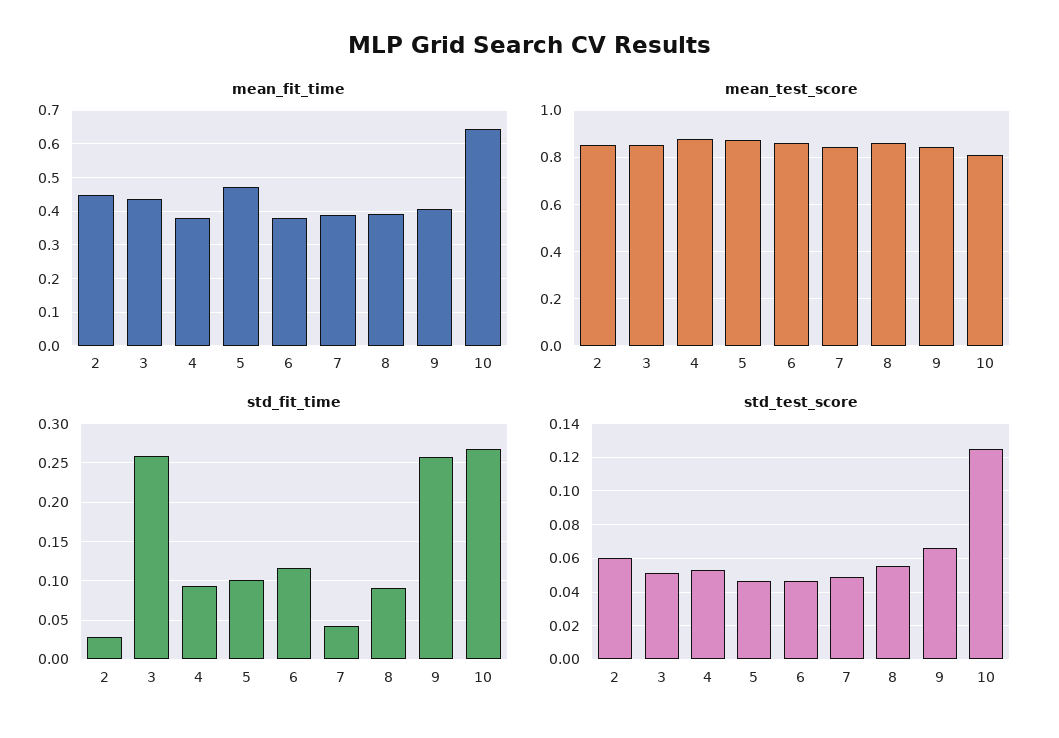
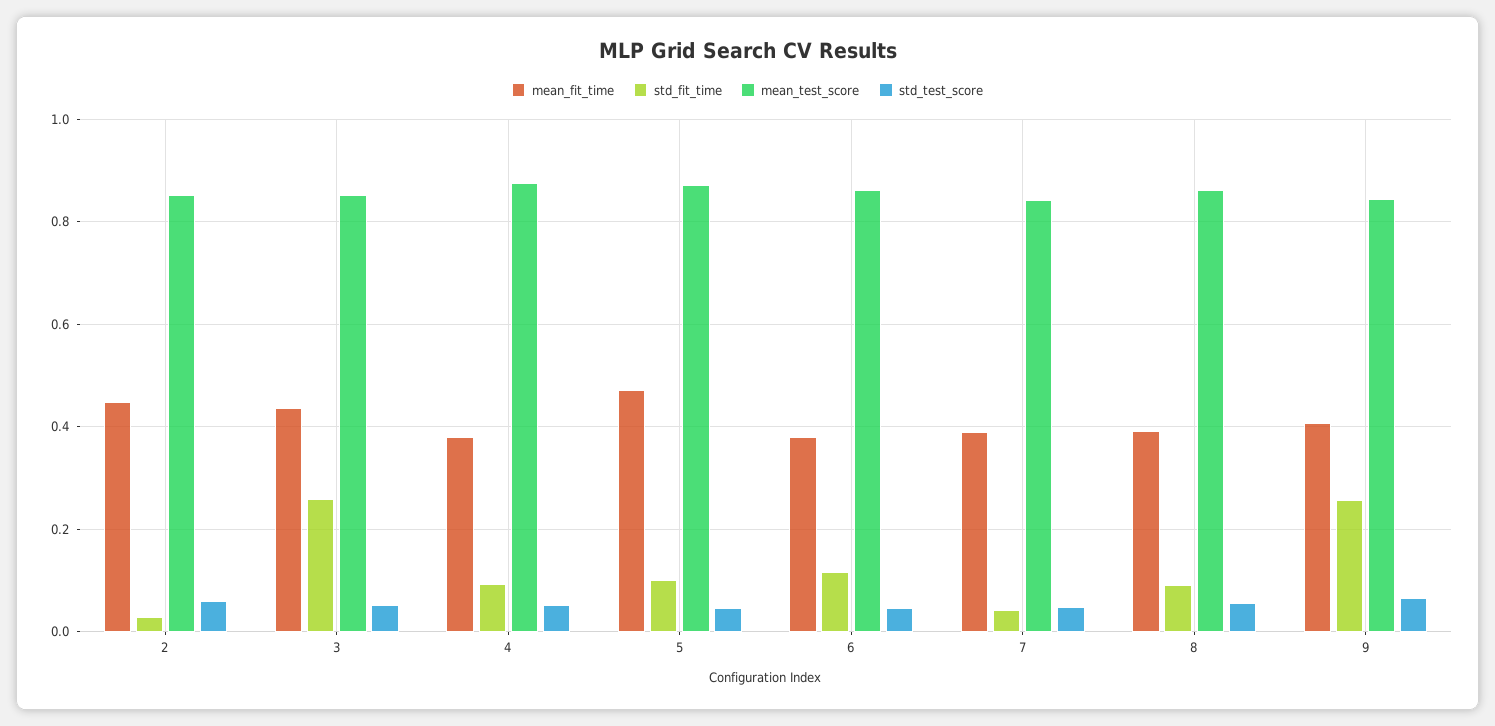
mean_fit_time, 10: 0.64 -> none
mean_test_score, 10: 0.8 -> none
std_fit_time, 10: 0.27 -> none
std_test_score, 10: 0.125 -> none

